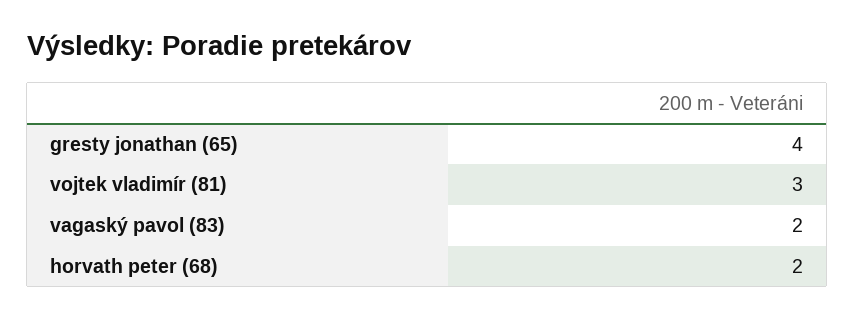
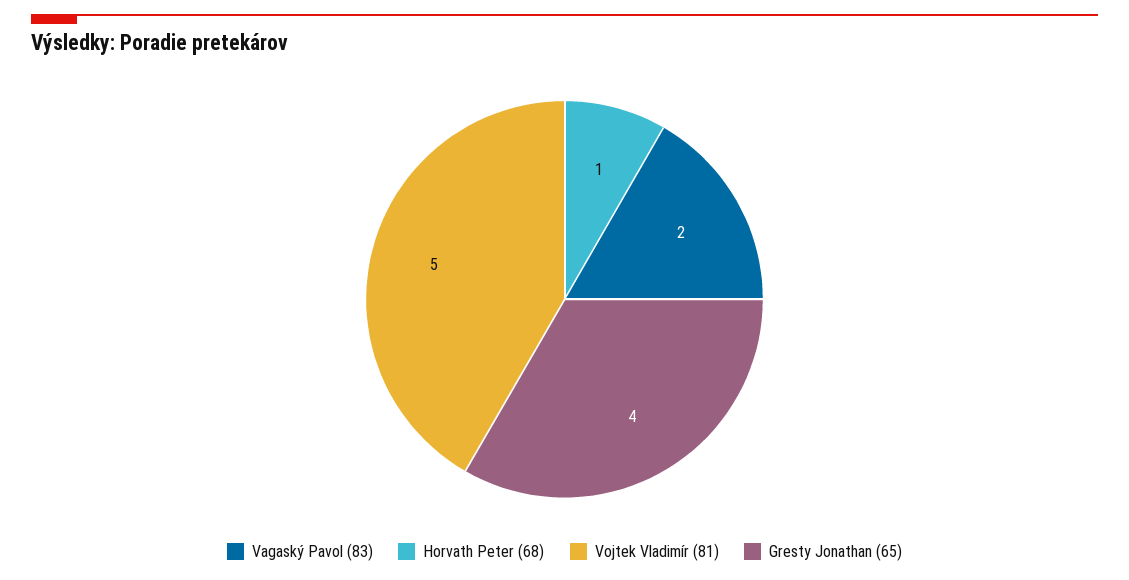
vojtek vladimír (81): 3 -> 5
horvath peter (68): 2 -> 1

